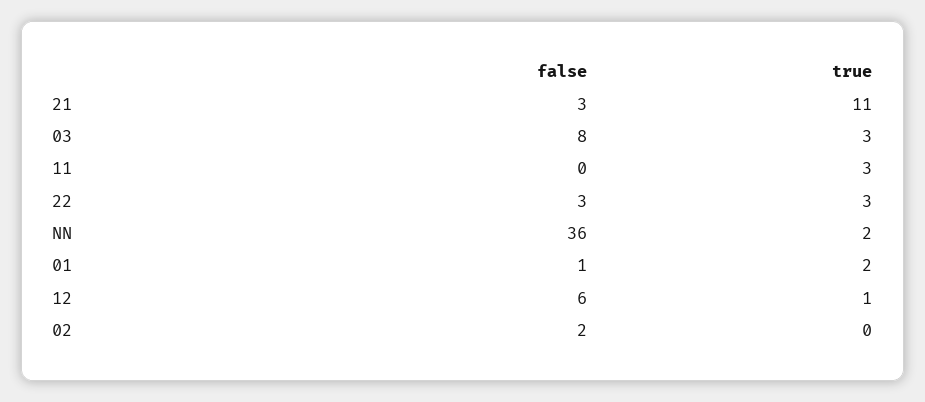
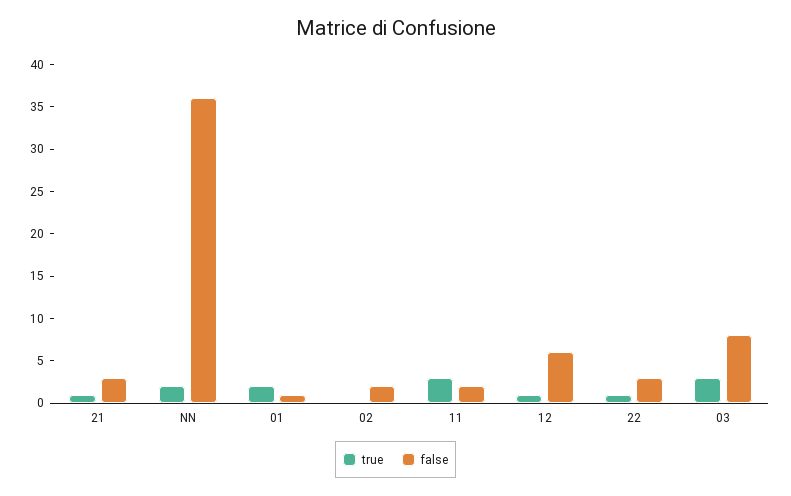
true, 21: 11 -> 1
false, 11: 0 -> 2
true, 22: 3 -> 1

